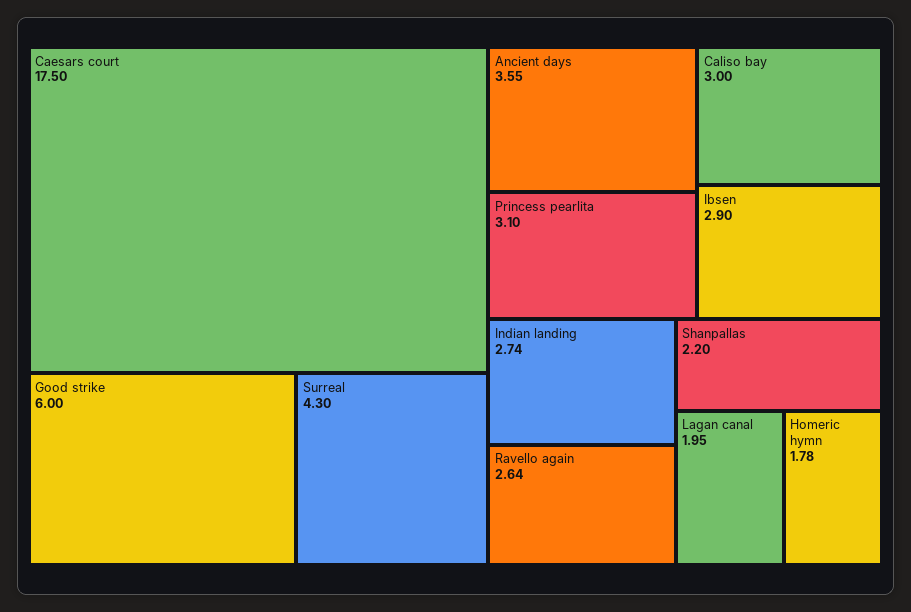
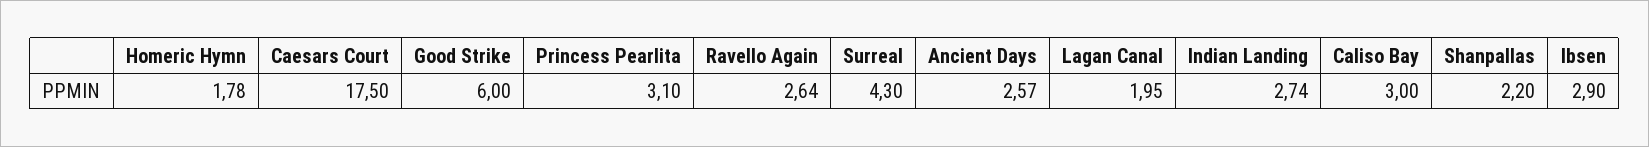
Ancient days: 3.55 -> 2.57

